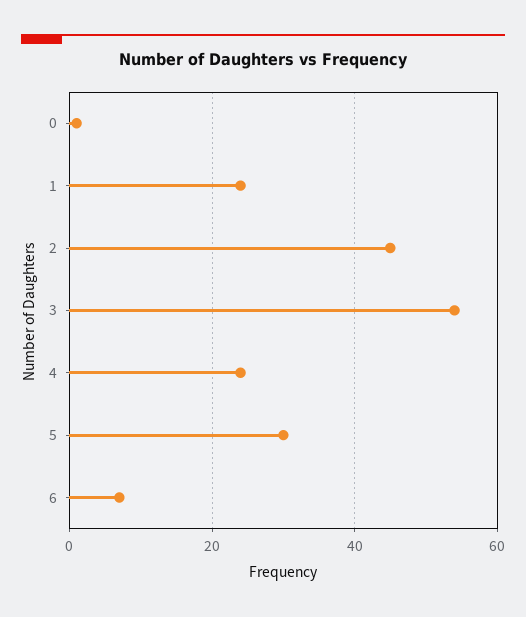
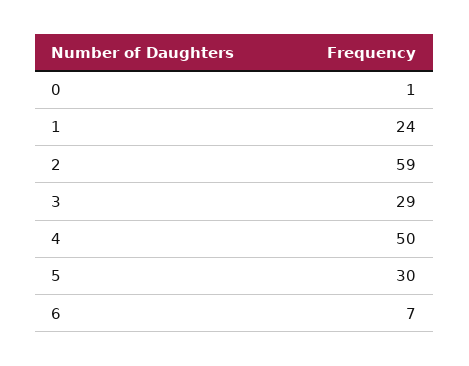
2: 45 -> 59
3: 55 -> 29
4: 25 -> 50

